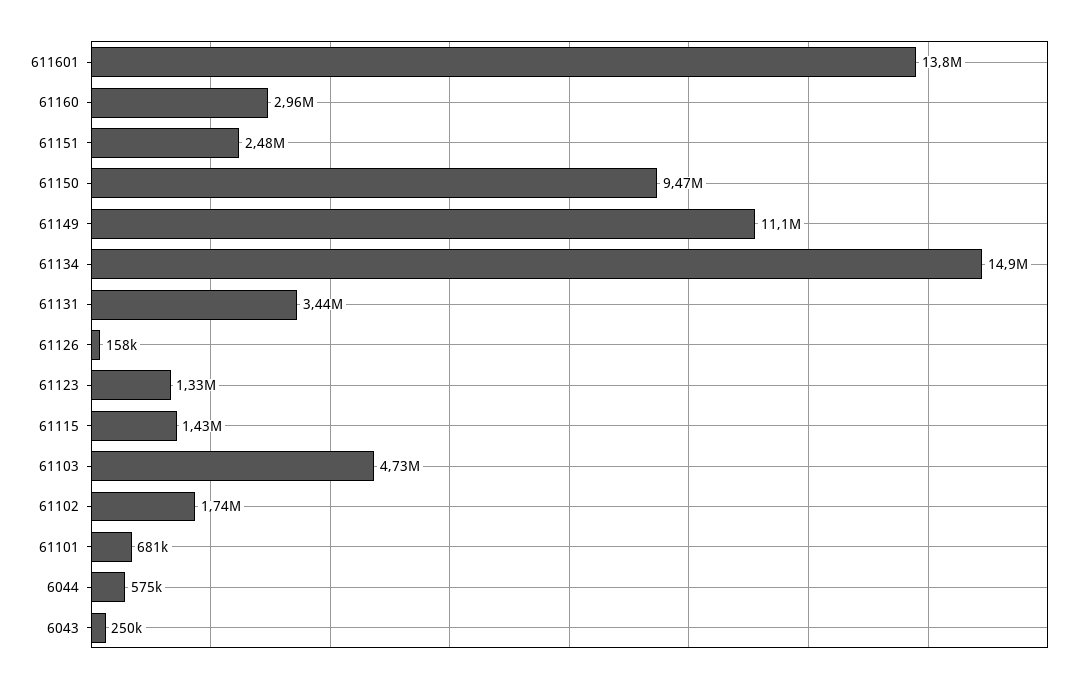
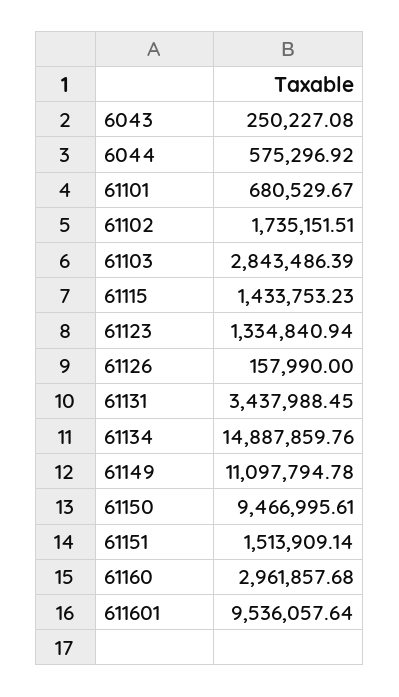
611601: 13800000 -> 9536057.64
61151: 2480000 -> 1513909.14
61103: 4730000 -> 2843486.39

